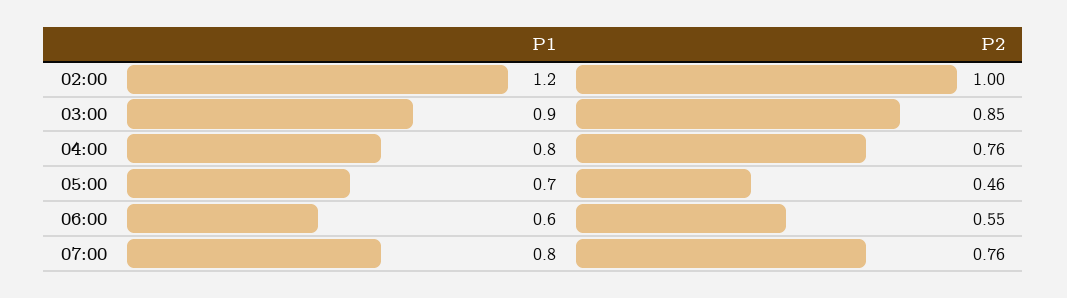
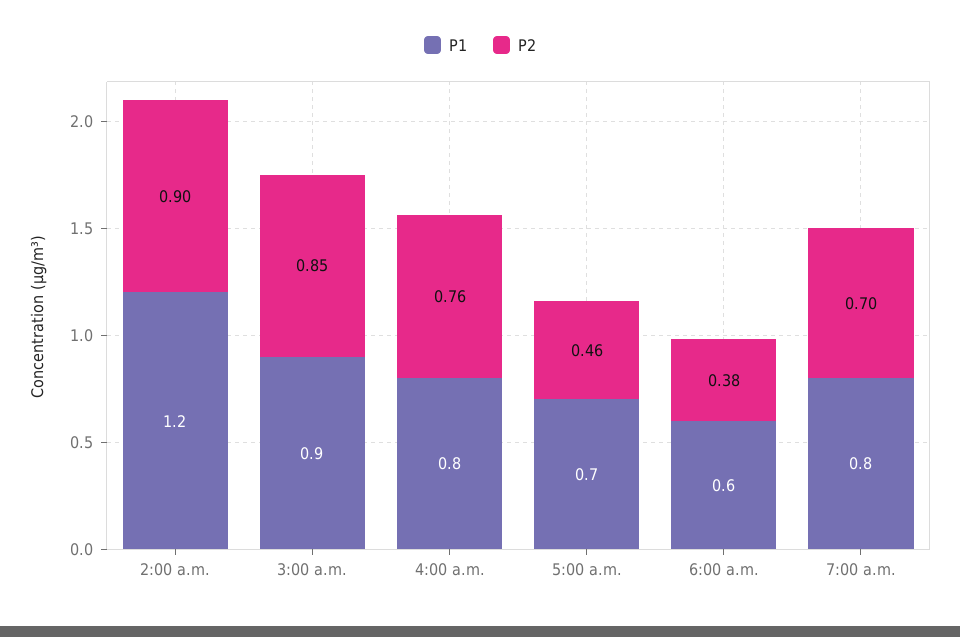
P2, 02:00: 1 -> 0.9
P2, 06:00: 0.55 -> 0.38
P2, 07:00: 0.76 -> 0.7

